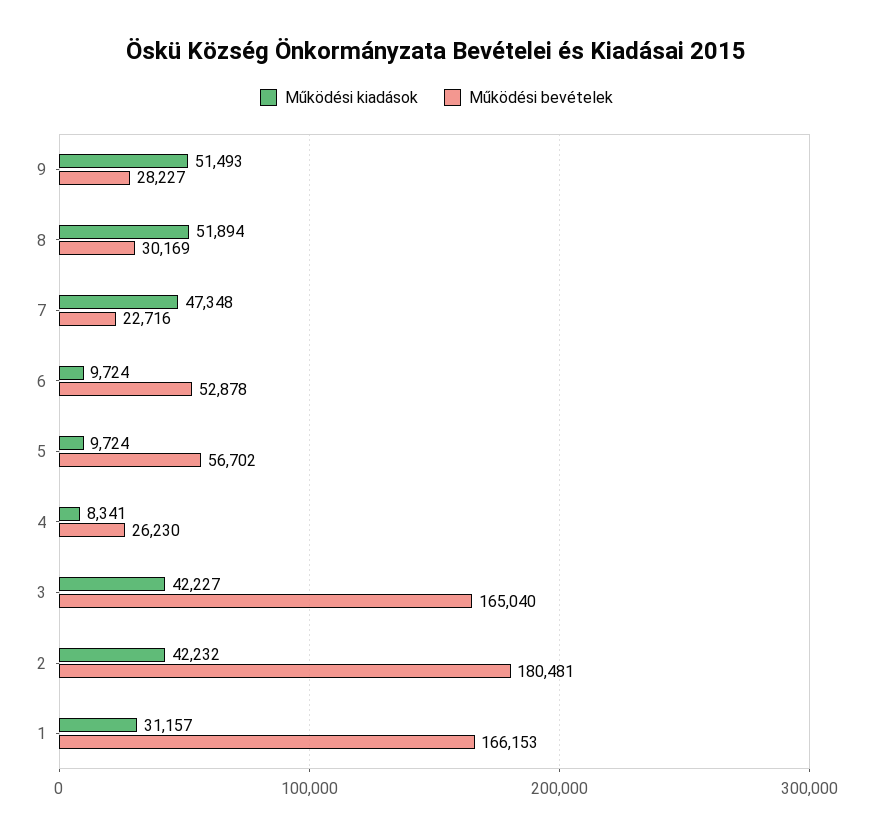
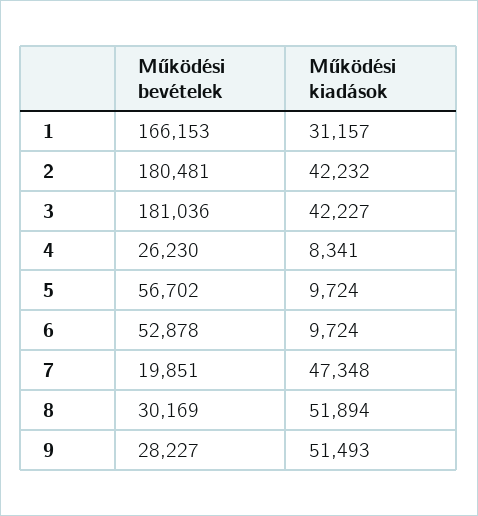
Működési bevételek, 7: 22716 -> 19851
Működési bevételek, 3: 165040 -> 181036

